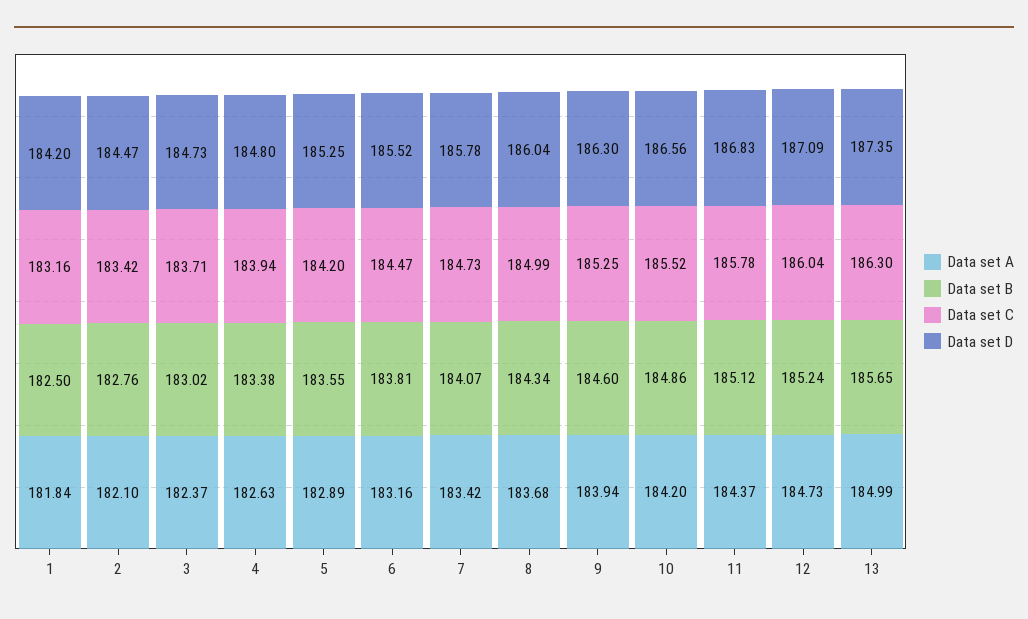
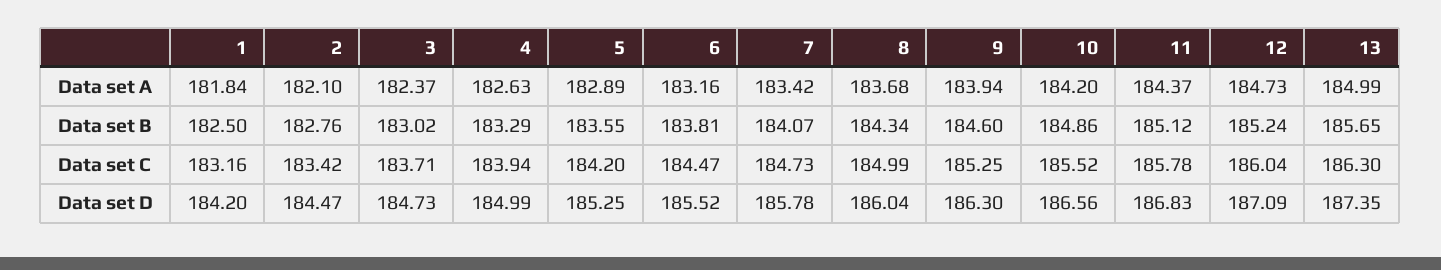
Data set B, 4: 183.38 -> 183.29
Data set D, 4: 184.8 -> 184.99

